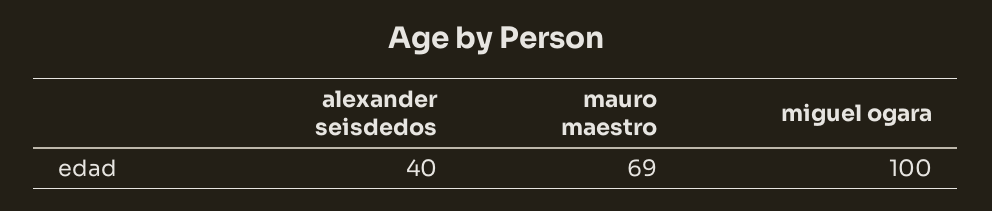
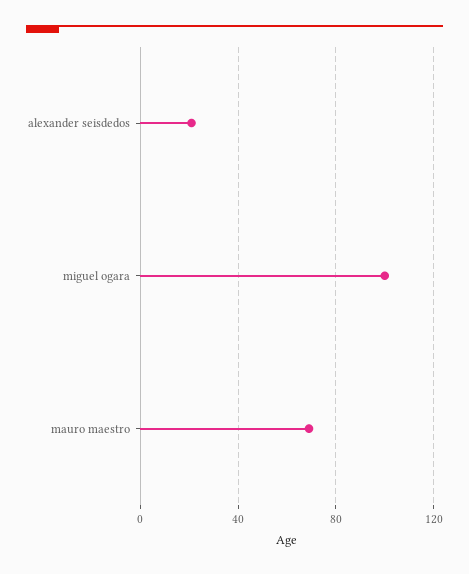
alexander seisdedos: 40 -> 20

